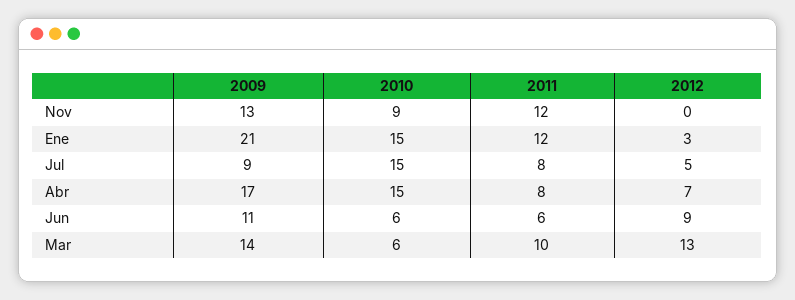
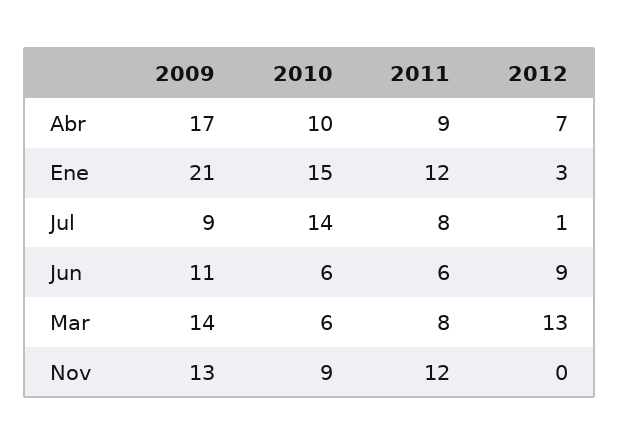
2010, Jul: 15 -> 14
2012, Jul: 5 -> 1
2010, Abr: 15 -> 10
2011, Abr: 8 -> 9
2011, Mar: 10 -> 8

